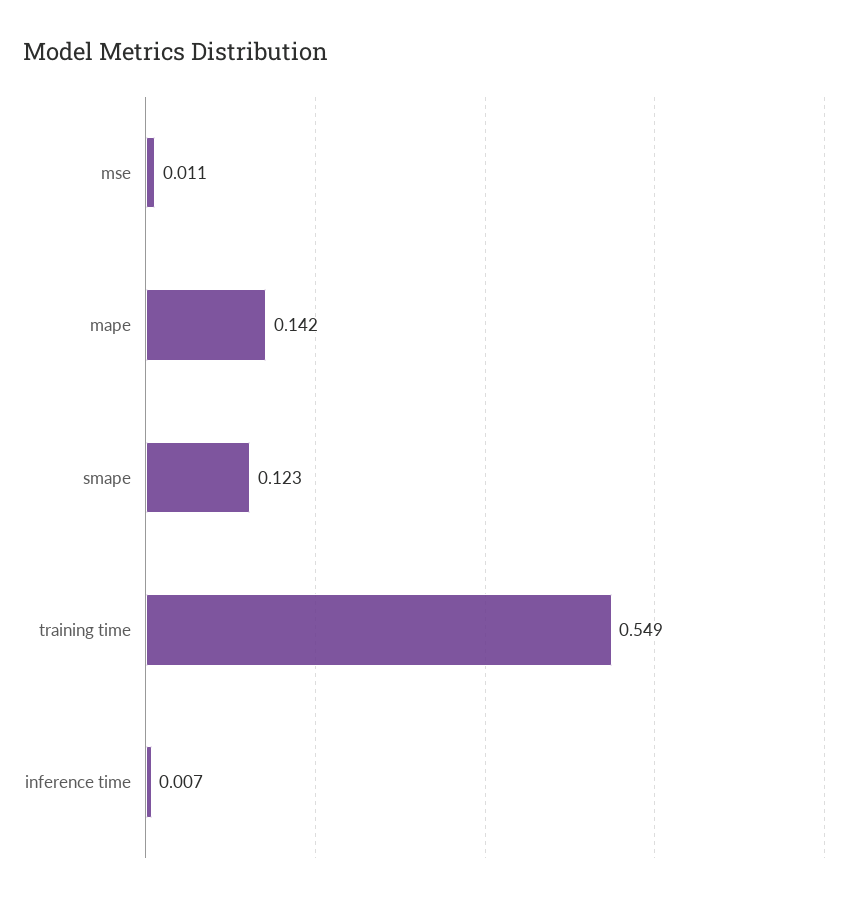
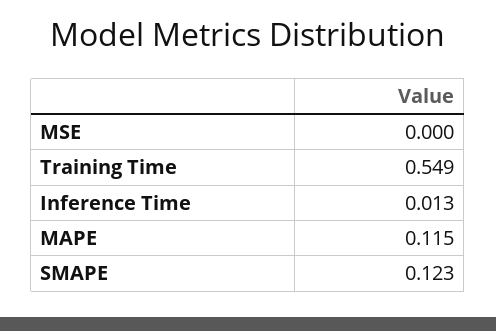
mse: 0.011 -> 0
mape: 0.142 -> 0.115
inference time: 0.007 -> 0.013

